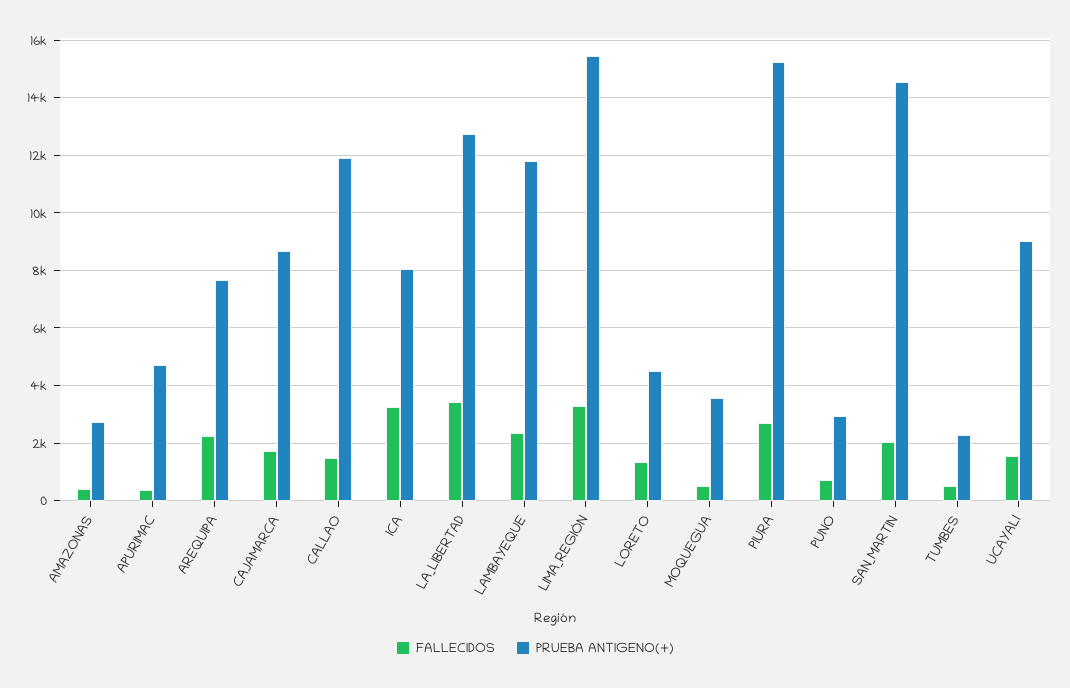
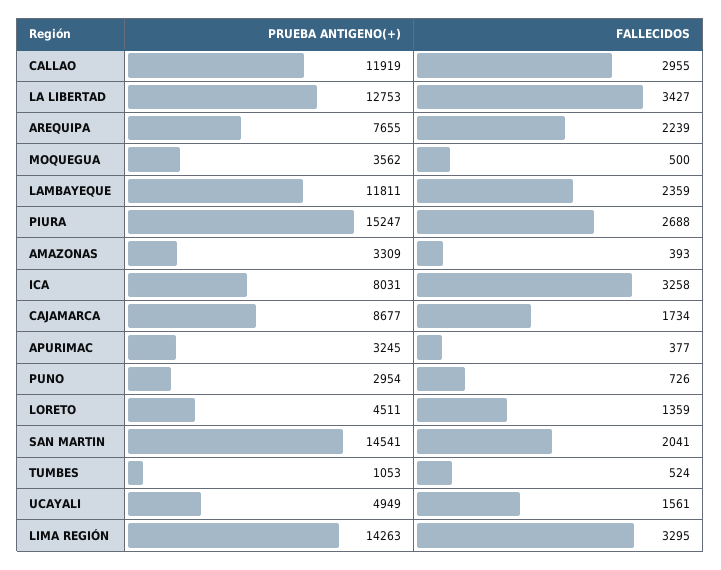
PRUEBA ANTIGENO(+), AMAZONAS: 2750 -> 3309
PRUEBA ANTIGENO(+), APURIMAC: 4750 -> 3245
FALLECIDOS, CALLAO: 1500 -> 2955
PRUEBA ANTIGENO(+), LIMA_REGIÓN: 15500 -> 14263
PRUEBA ANTIGENO(+), TUMBES: 2250 -> 1053
PRUEBA ANTIGENO(+), UCAYALI: 9000 -> 4949

